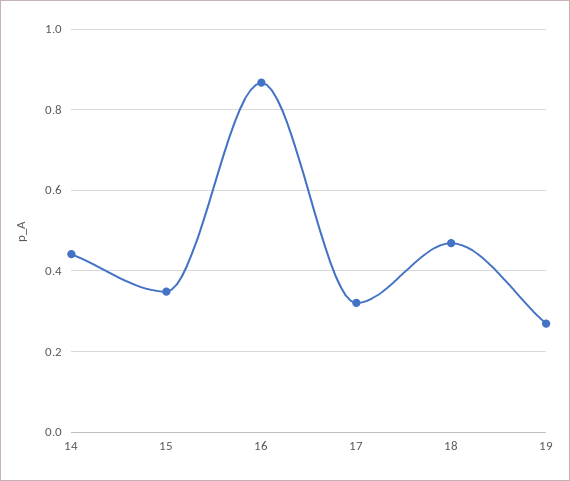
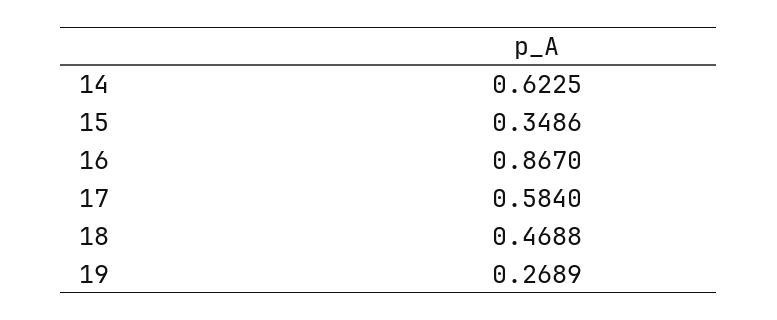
14: 0.44 -> 0.6225
17: 0.32 -> 0.584

